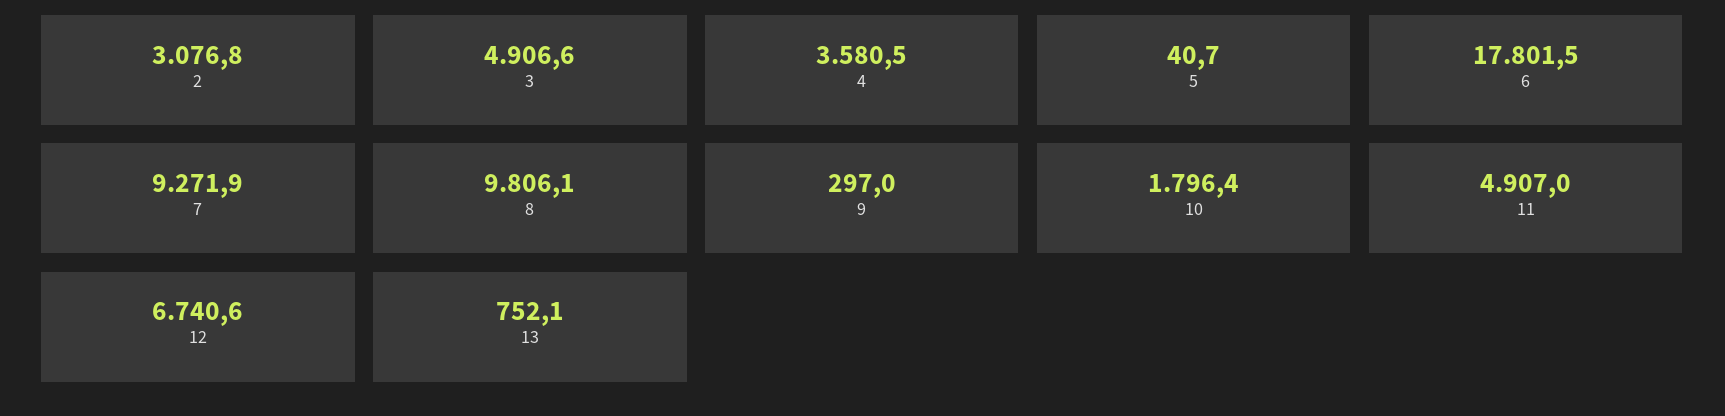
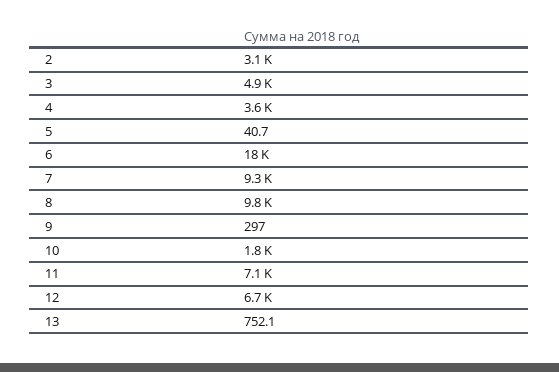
11: 4907 -> 7100

